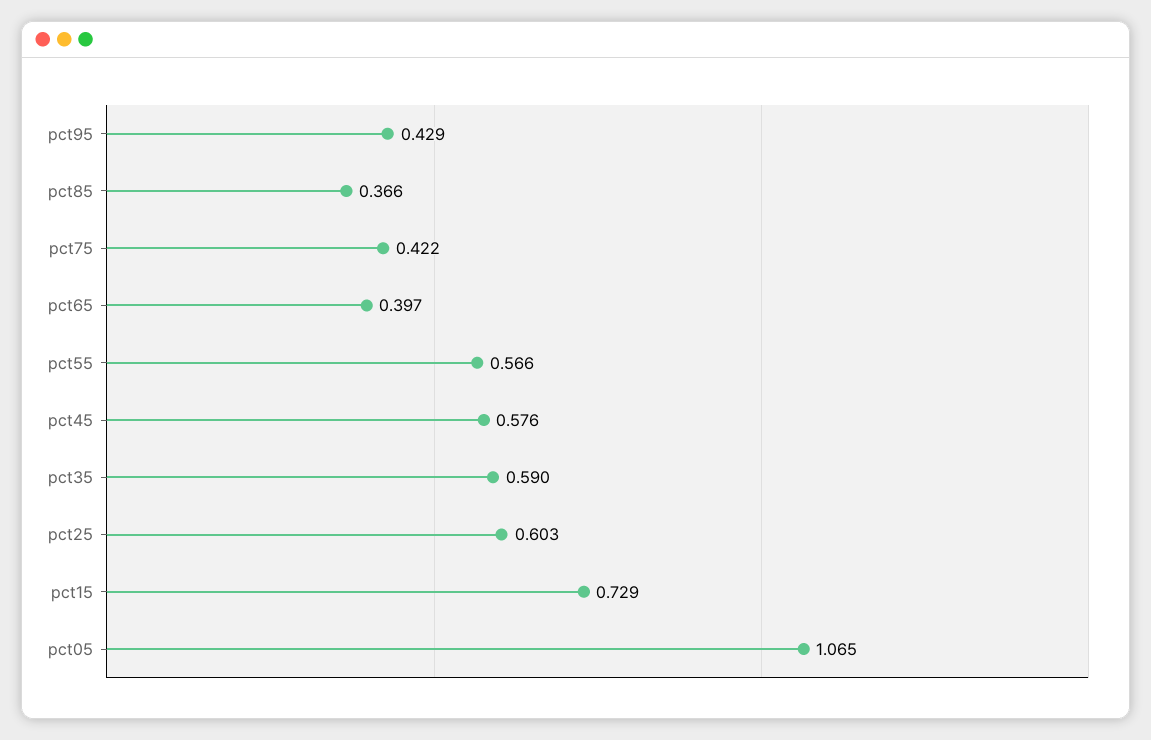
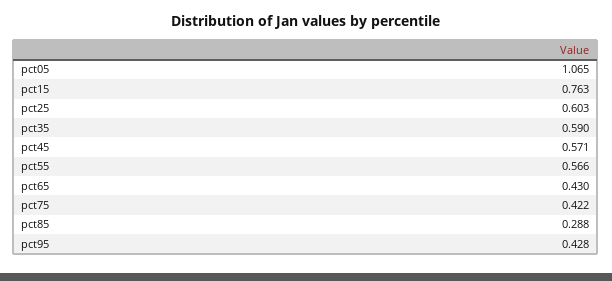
pct95: 0.429 -> 0.428
pct85: 0.366 -> 0.288
pct65: 0.397 -> 0.43
pct45: 0.576 -> 0.571
pct15: 0.729 -> 0.763

